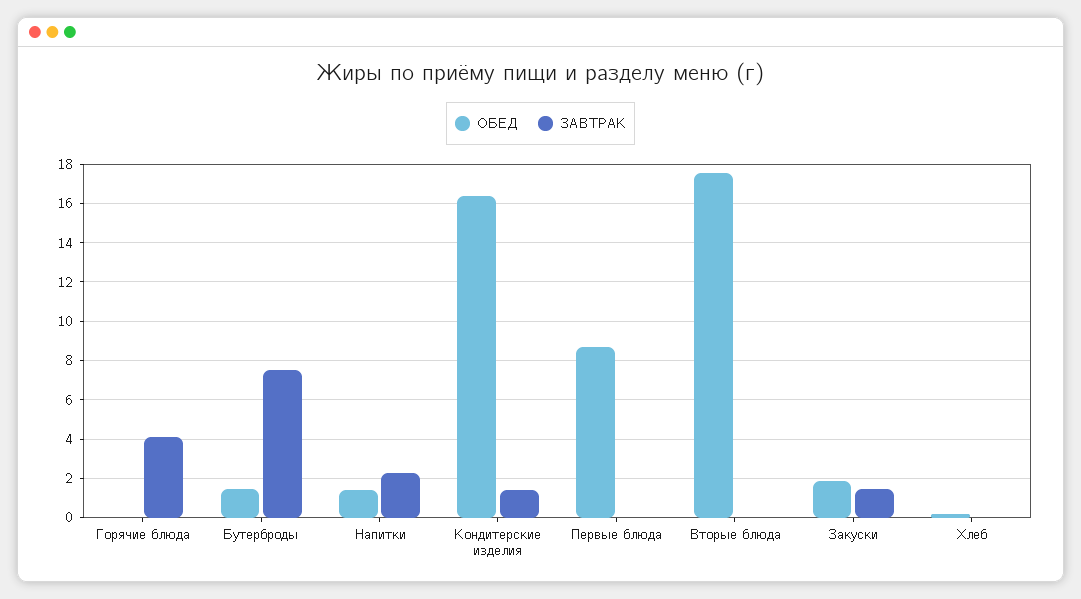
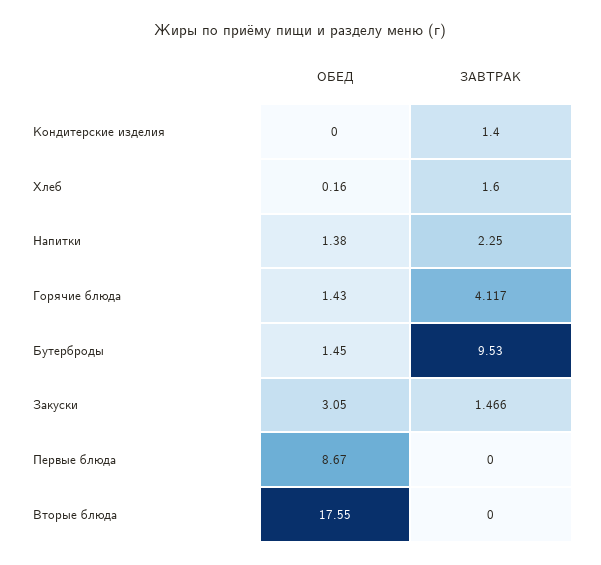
ОБЕД, Горячие блюда: 0 -> 1.43
ЗАВТРАК, Бутерброды: 7.5 -> 9.53
ОБЕД, Кондитерские изделия: 16.5 -> 0
ОБЕД, Закуски: 2 -> 3.05
ЗАВТРАК, Хлеб: 0 -> 1.6

